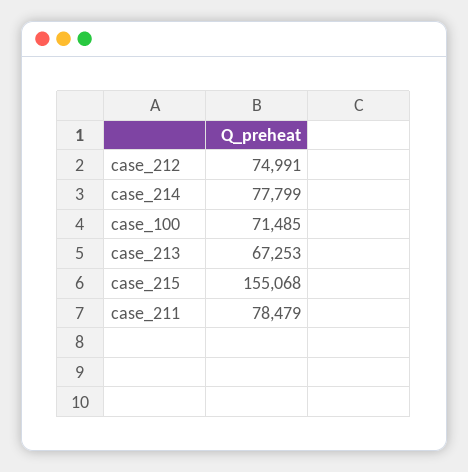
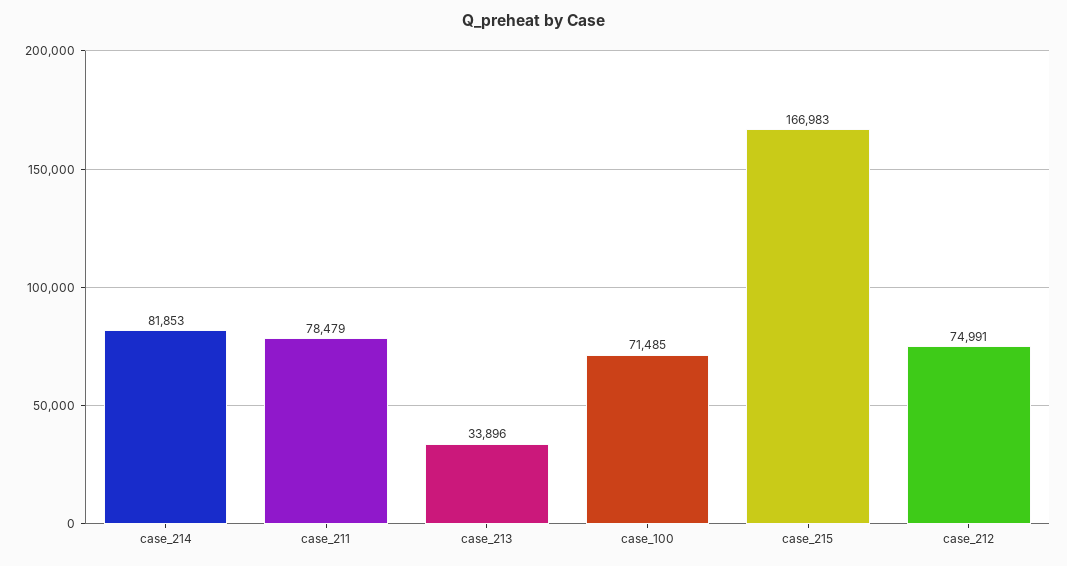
case_214: 77799 -> 81853
case_213: 67253 -> 33896
case_215: 155068 -> 166983

